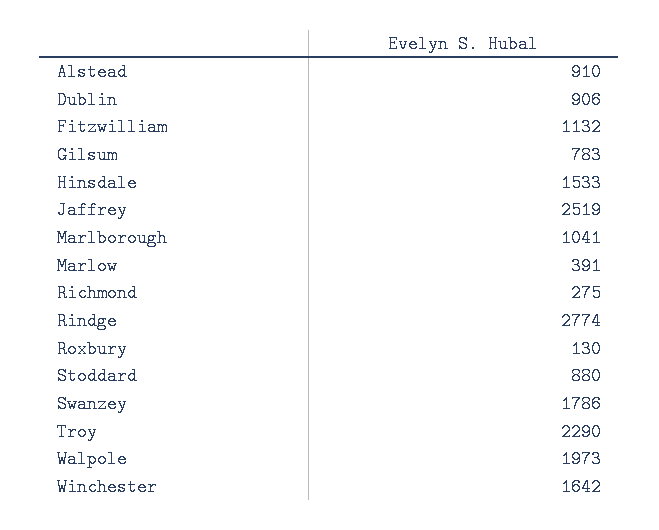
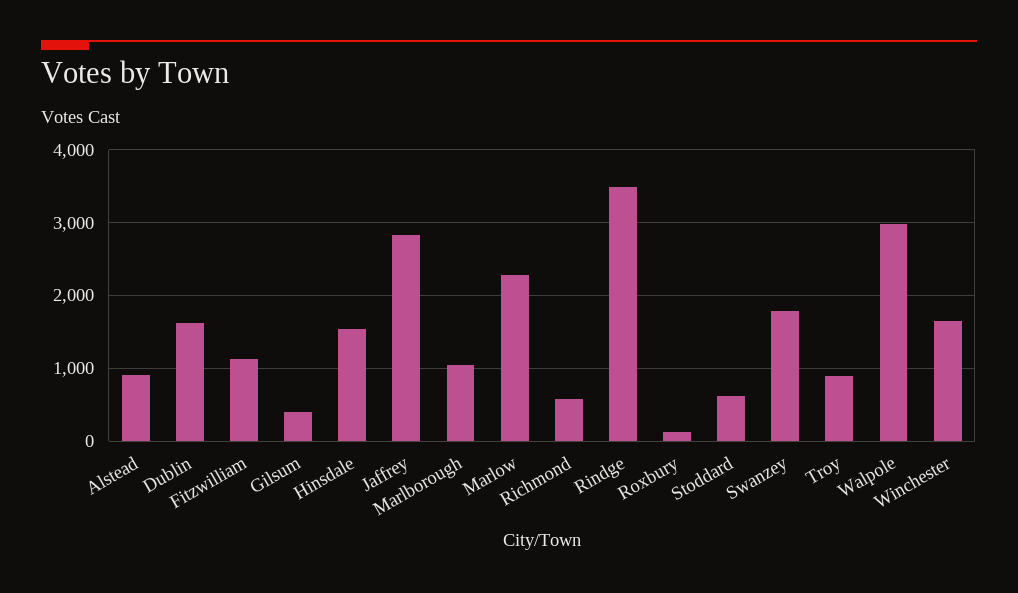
Dublin: 906 -> 1600
Gilsum: 783 -> 400
Jaffrey: 2519 -> 2800
Marlow: 391 -> 2300
Richmond: 275 -> 600
Rindge: 2774 -> 3500
Stoddard: 880 -> 600
Troy: 2290 -> 900
Walpole: 1973 -> 3000

